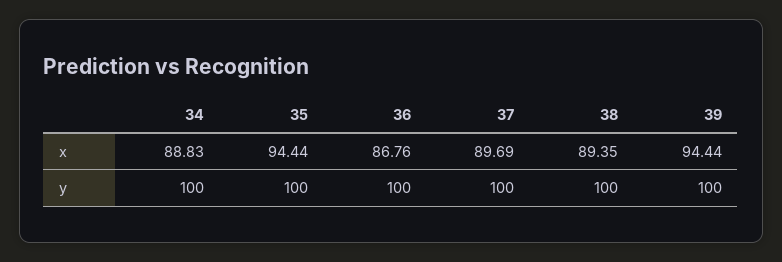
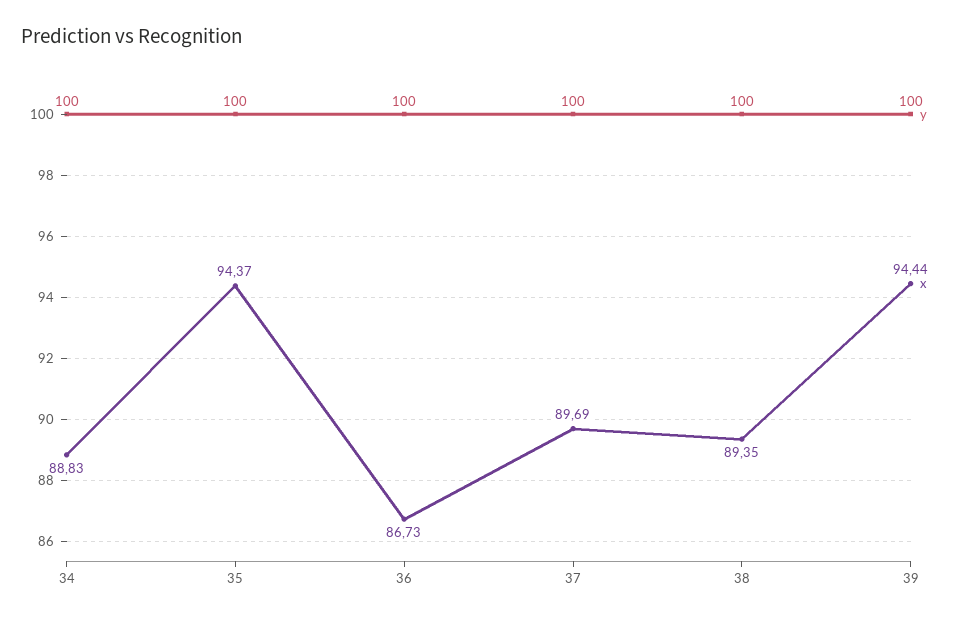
x, 35: 94.44 -> 94.37
x, 36: 86.76 -> 86.73

